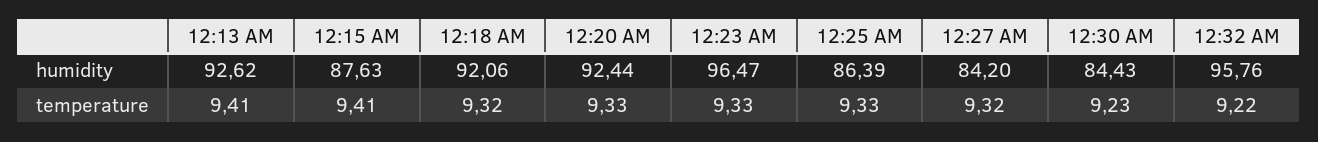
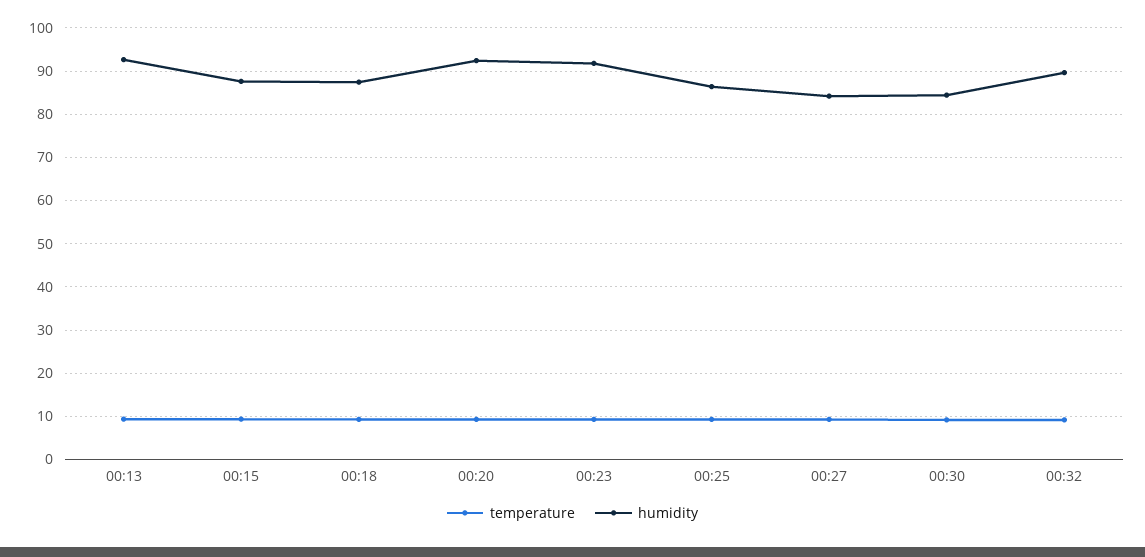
humidity, 12:18 AM: 92.06 -> 88
humidity, 12:23 AM: 96.47 -> 92
humidity, 12:32 AM: 95.76 -> 90

